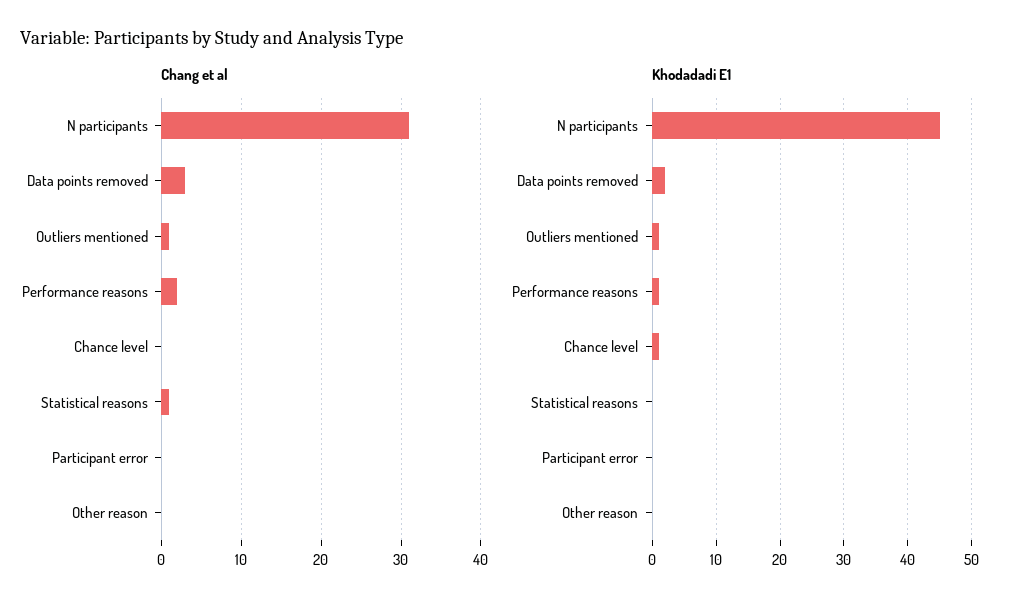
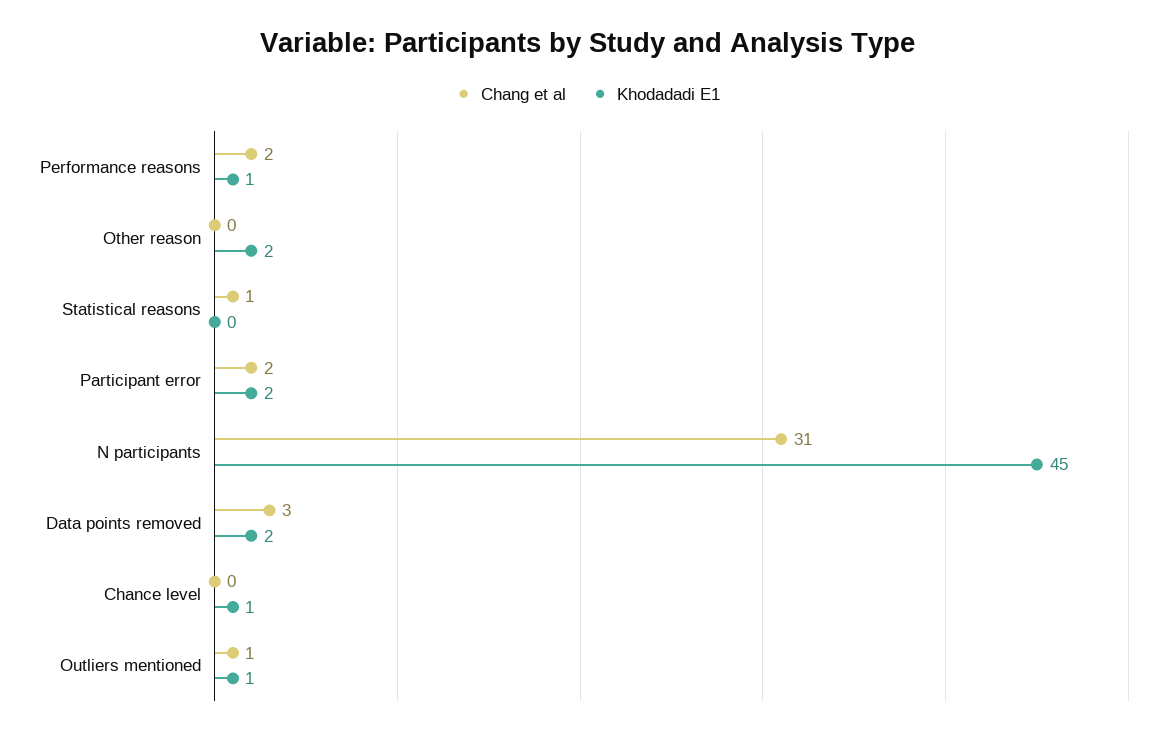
Chang et al, Participant error: 0 -> 2
Khodadadi E1, Participant error: 0 -> 2
Khodadadi E1, Other reason: 0 -> 2

